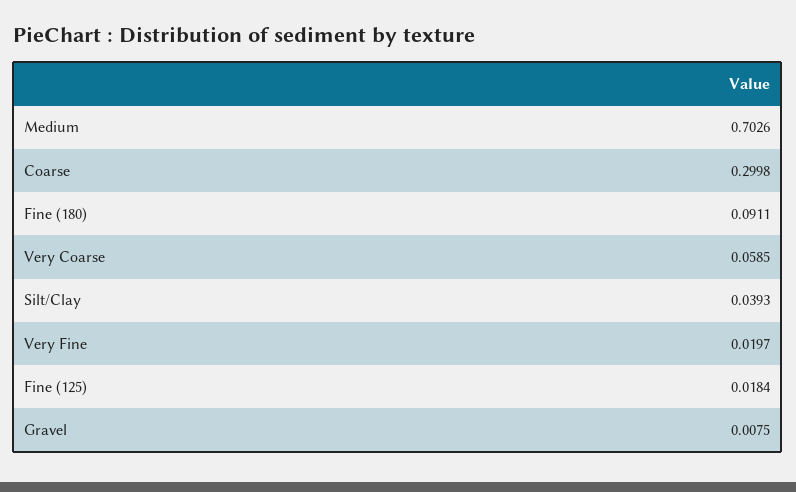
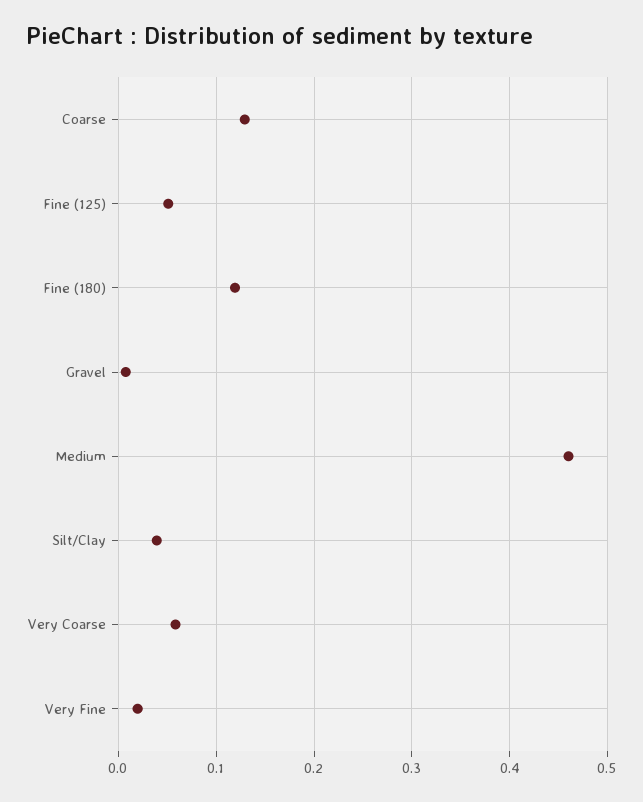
Medium: 0.7026 -> 0.46
Coarse: 0.2998 -> 0.13
Fine (180): 0.0911 -> 0.12
Fine (125): 0.0184 -> 0.05

